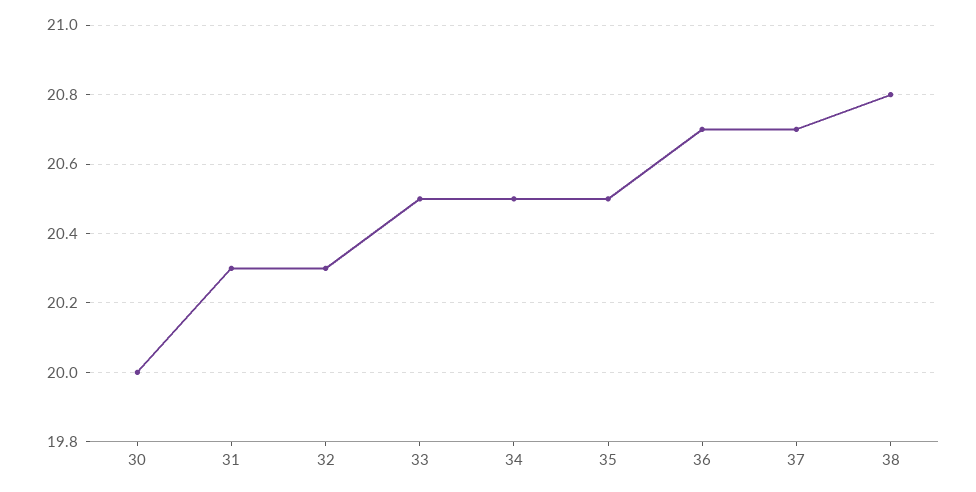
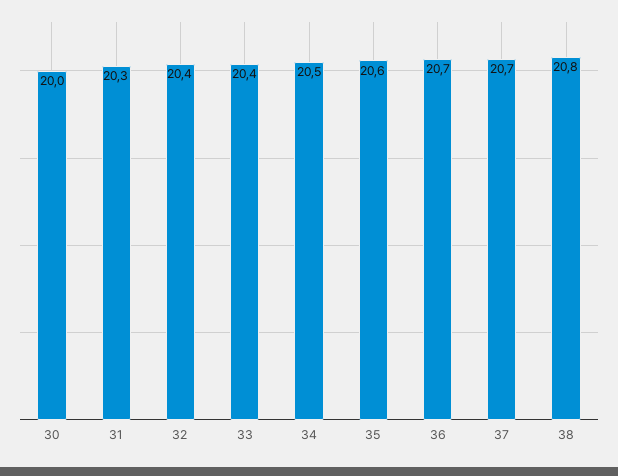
32: 20.3 -> 20.4
33: 20.5 -> 20.4
35: 20.5 -> 20.6

